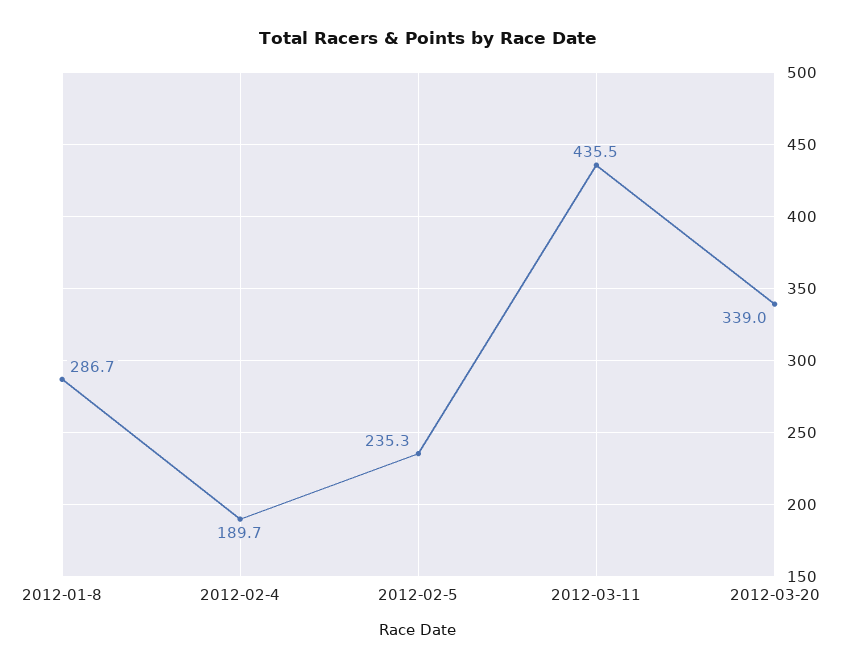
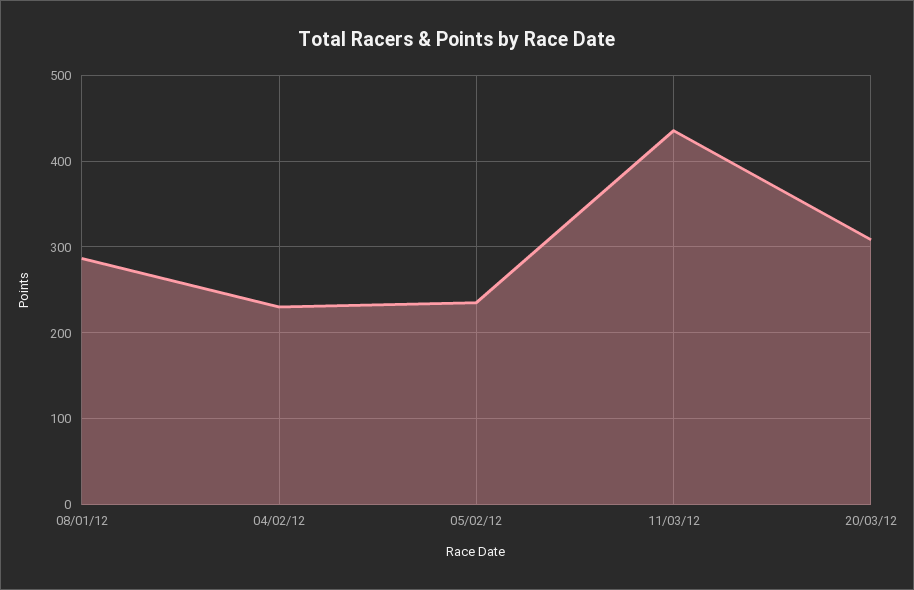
2012-02-4: 189.7 -> 230
2012-03-20: 339 -> 310

